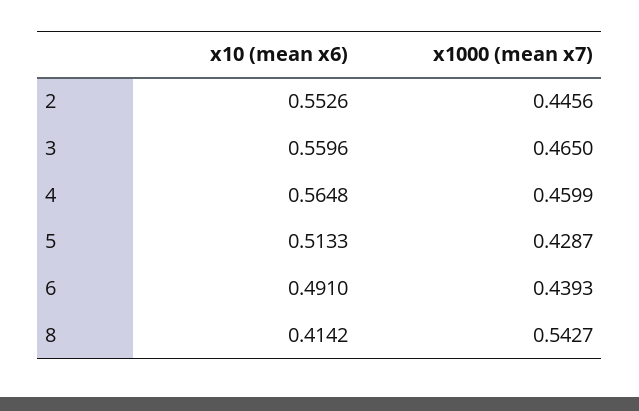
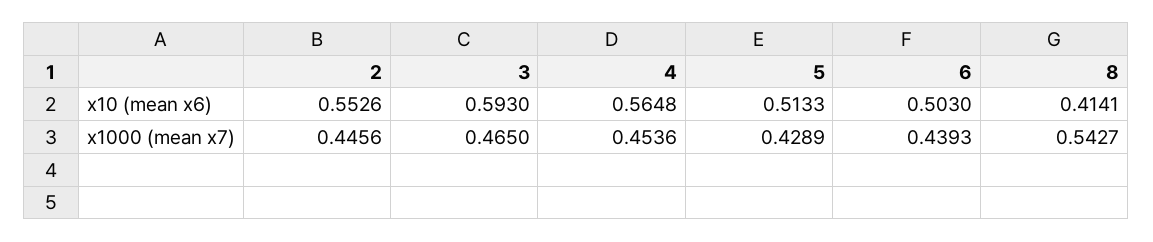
x10 (mean x6), 3: 0.5596 -> 0.593
x1000 (mean x7), 4: 0.4599 -> 0.4536
x1000 (mean x7), 5: 0.4287 -> 0.4289
x10 (mean x6), 6: 0.491 -> 0.503
x10 (mean x6), 8: 0.4142 -> 0.4141

